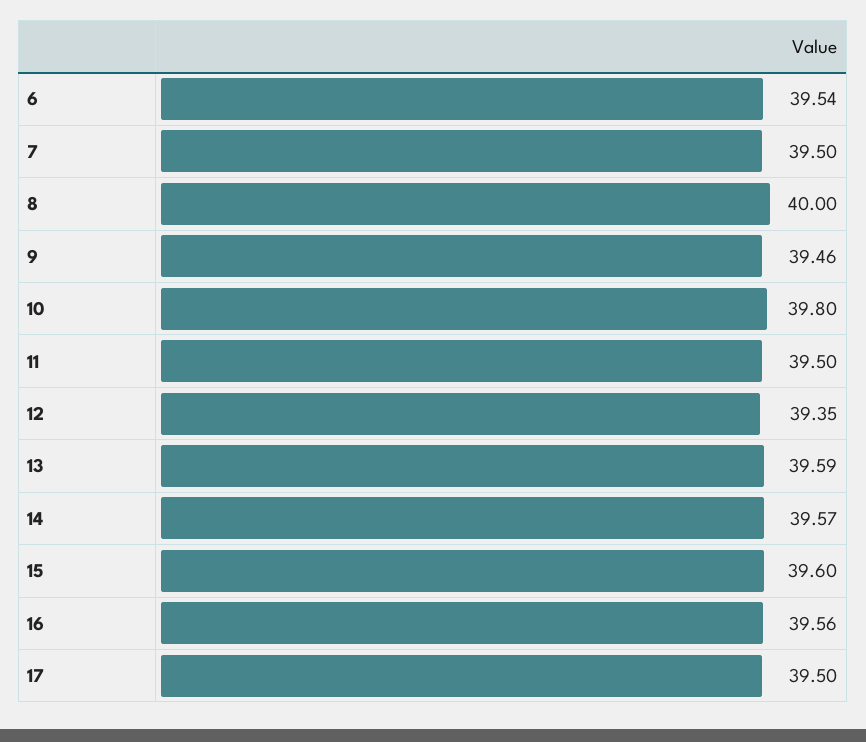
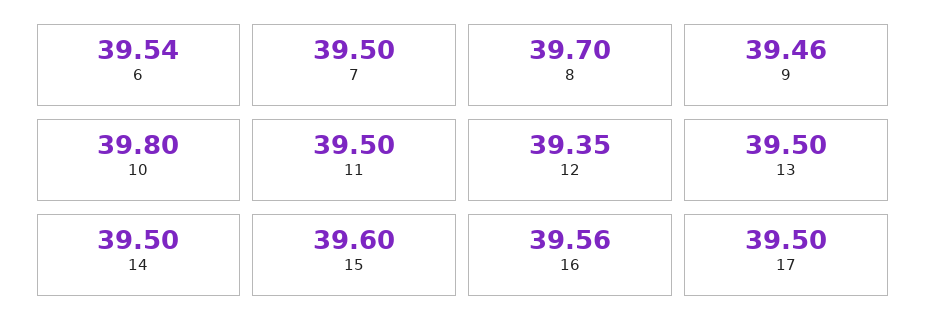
8: 40 -> 39.7
13: 39.59 -> 39.5
14: 39.57 -> 39.5

